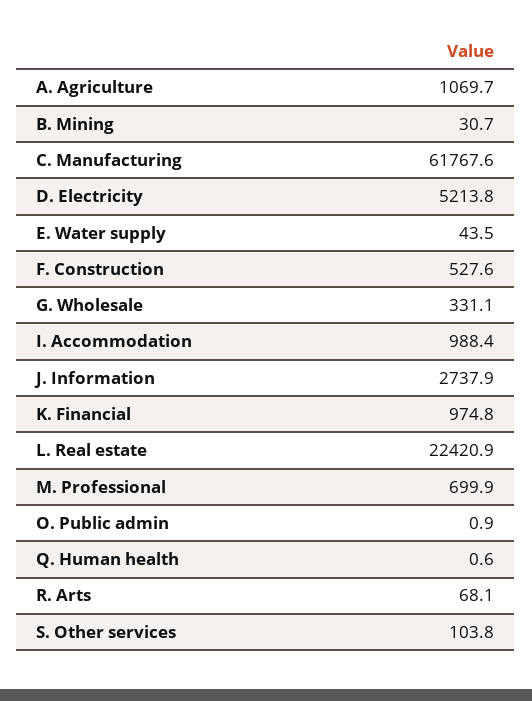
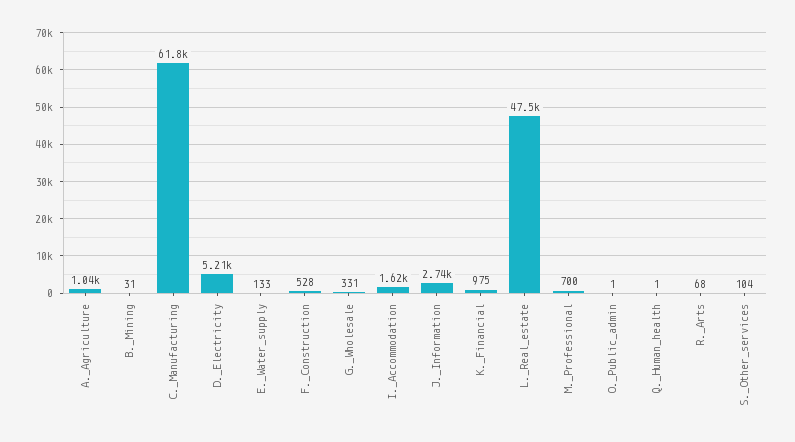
A. Agriculture: 1069.7 -> 1040
E. Water supply: 43.5 -> 133
I. Accommodation: 988.4 -> 1620
L. Real estate: 22420.9 -> 47500

